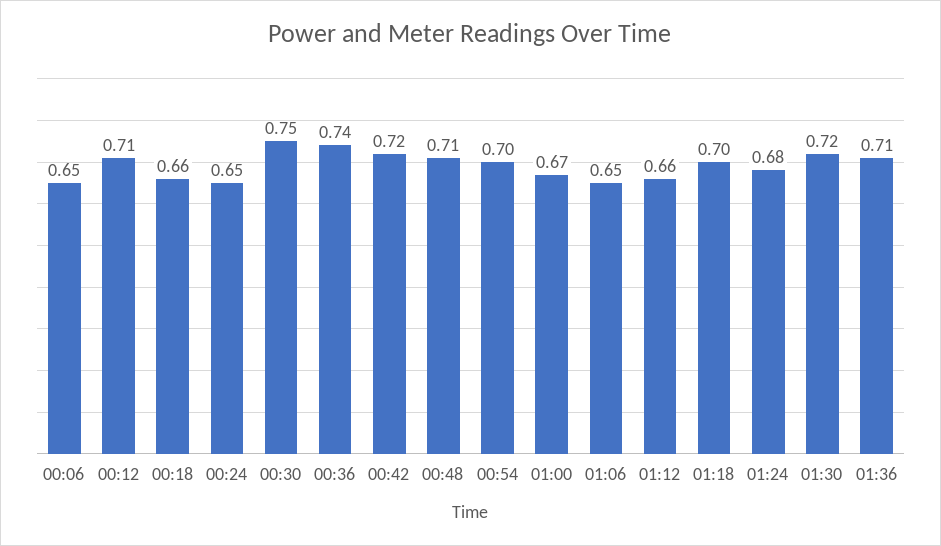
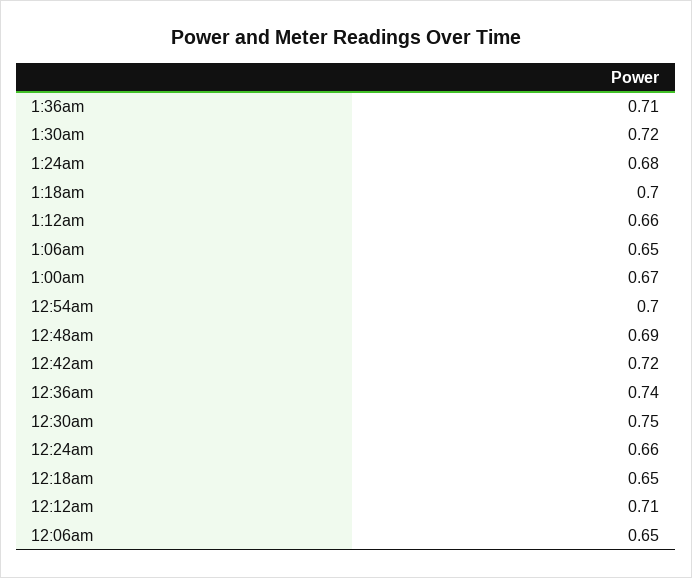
00:18: 0.66 -> 0.65
00:24: 0.65 -> 0.66
00:48: 0.71 -> 0.69

